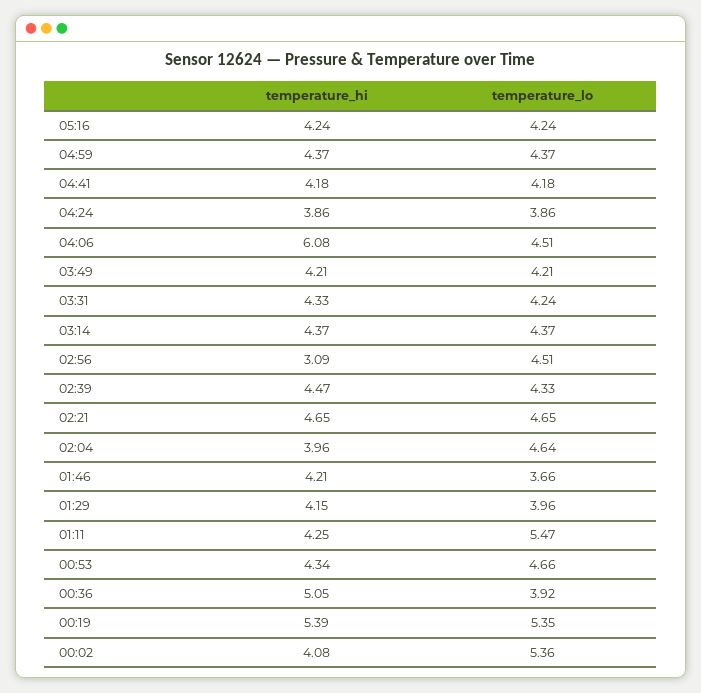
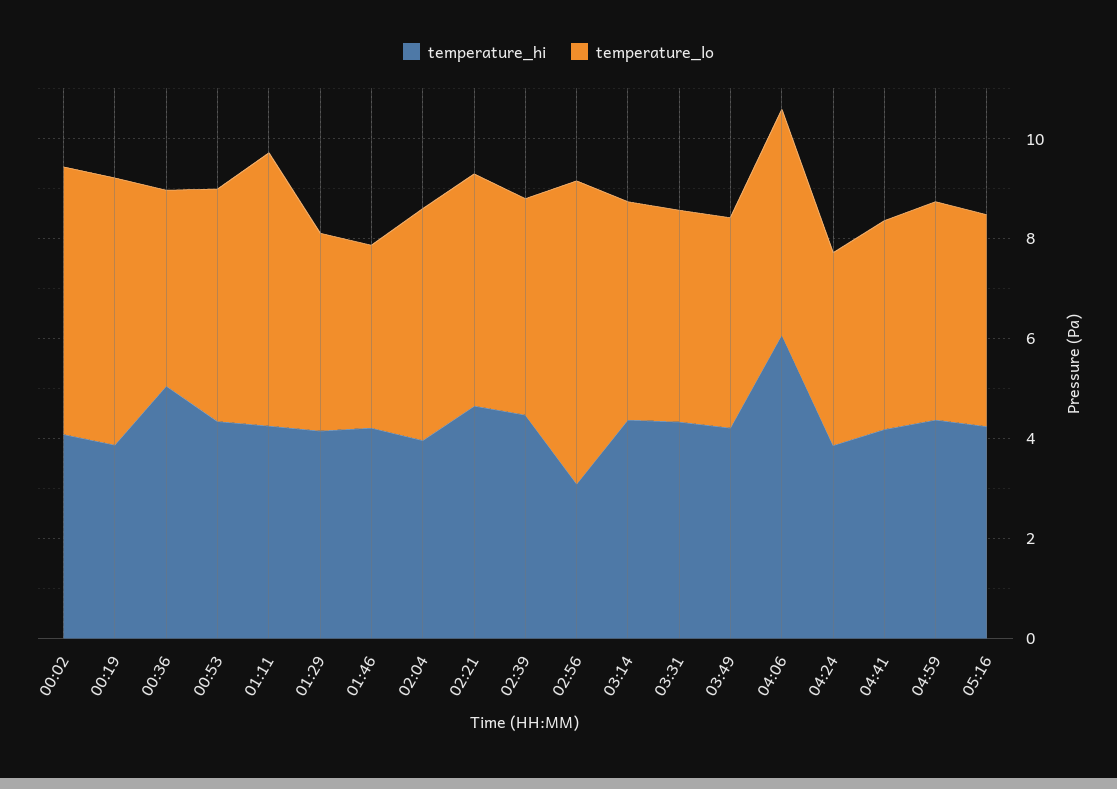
temperature_lo, 02:56: 4.51 -> 6
temperature_hi, 00:19: 5.39 -> 4

